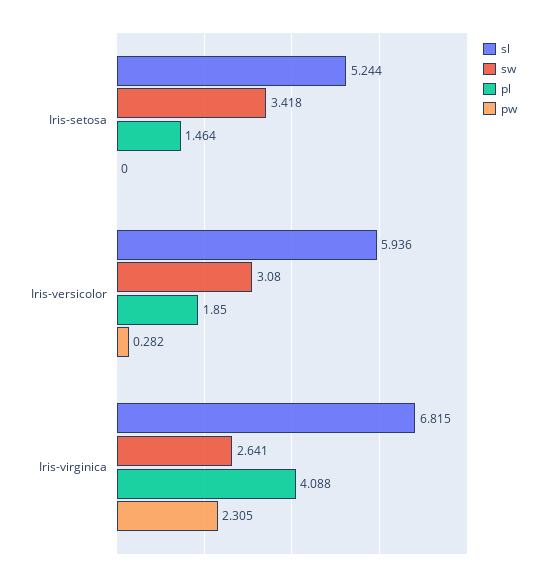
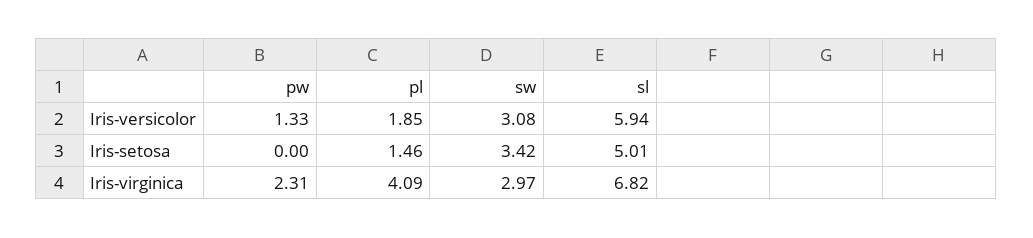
sl, Iris-setosa: 5.244 -> 5.01
pw, Iris-versicolor: 0.282 -> 1.33
sw, Iris-virginica: 2.641 -> 2.97

